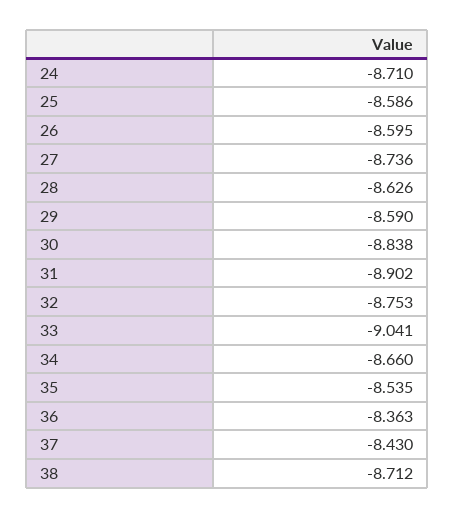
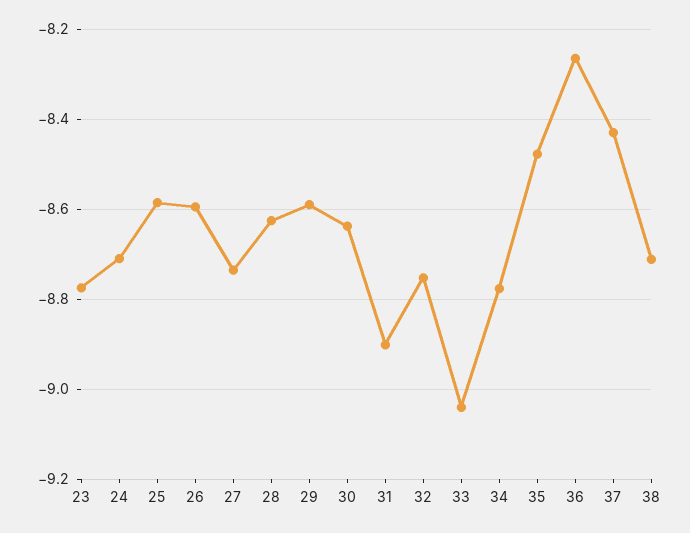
30: -8.838 -> -8.64
34: -8.66 -> -8.78
35: -8.535 -> -8.48
36: -8.363 -> -8.26
23: none -> -8.78

